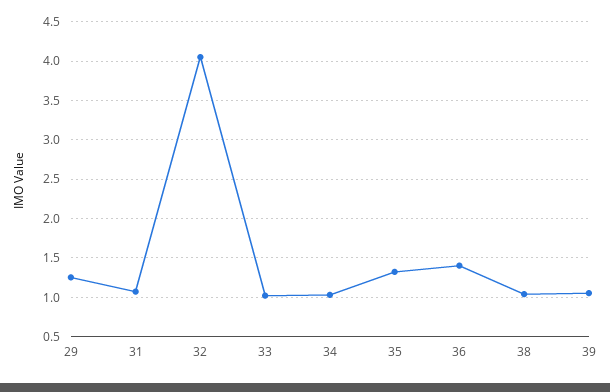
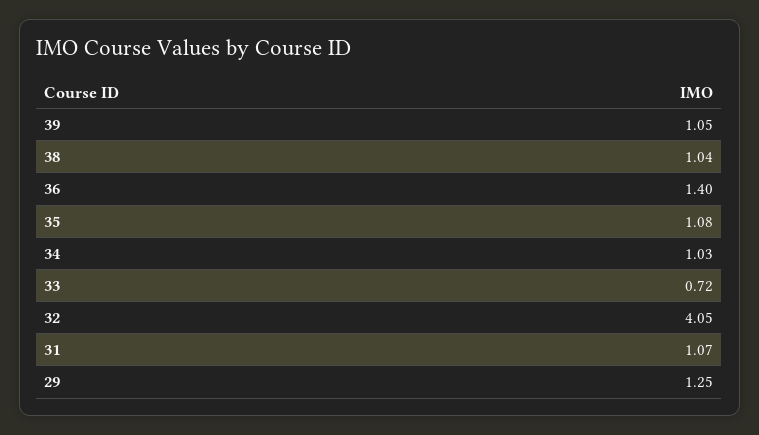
33: 1 -> 0.72
35: 1.3 -> 1.08

